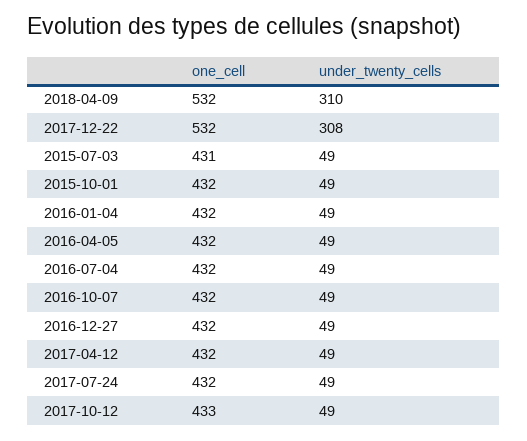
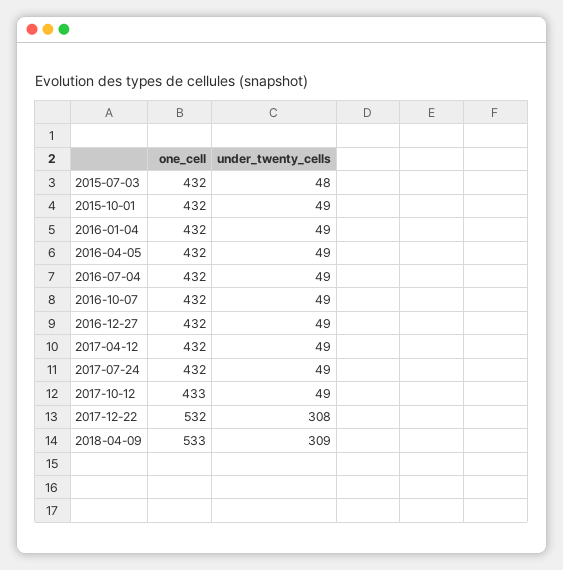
one_cell, 2018-04-09: 532 -> 533
under_twenty_cells, 2018-04-09: 310 -> 309
one_cell, 2015-07-03: 431 -> 432
under_twenty_cells, 2015-07-03: 49 -> 48

